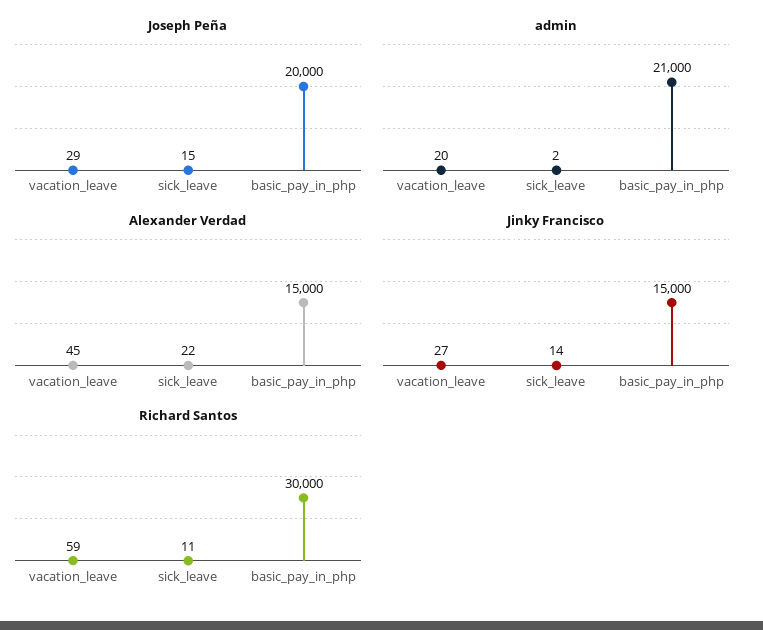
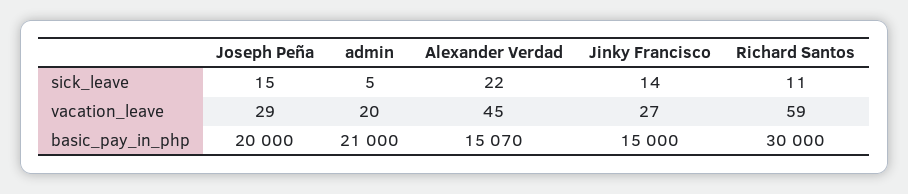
admin, sick_leave: 2 -> 5
Alexander Verdad, basic_pay_in_php: 15000 -> 15070

